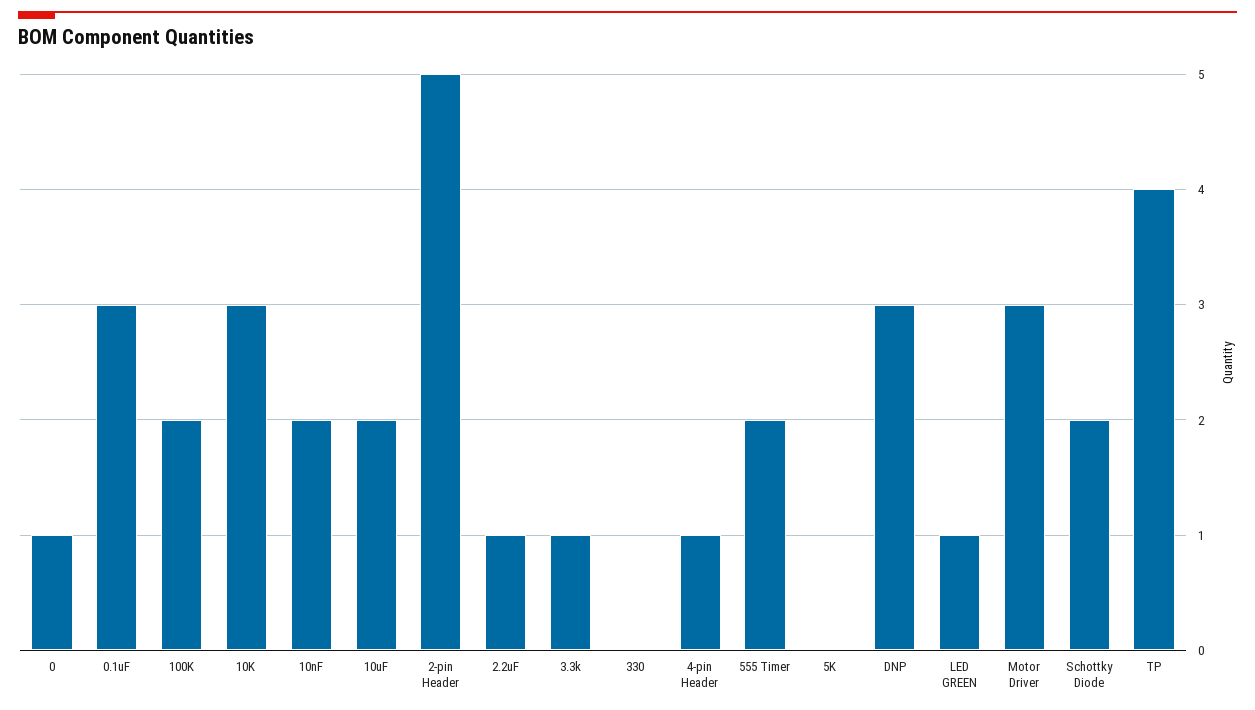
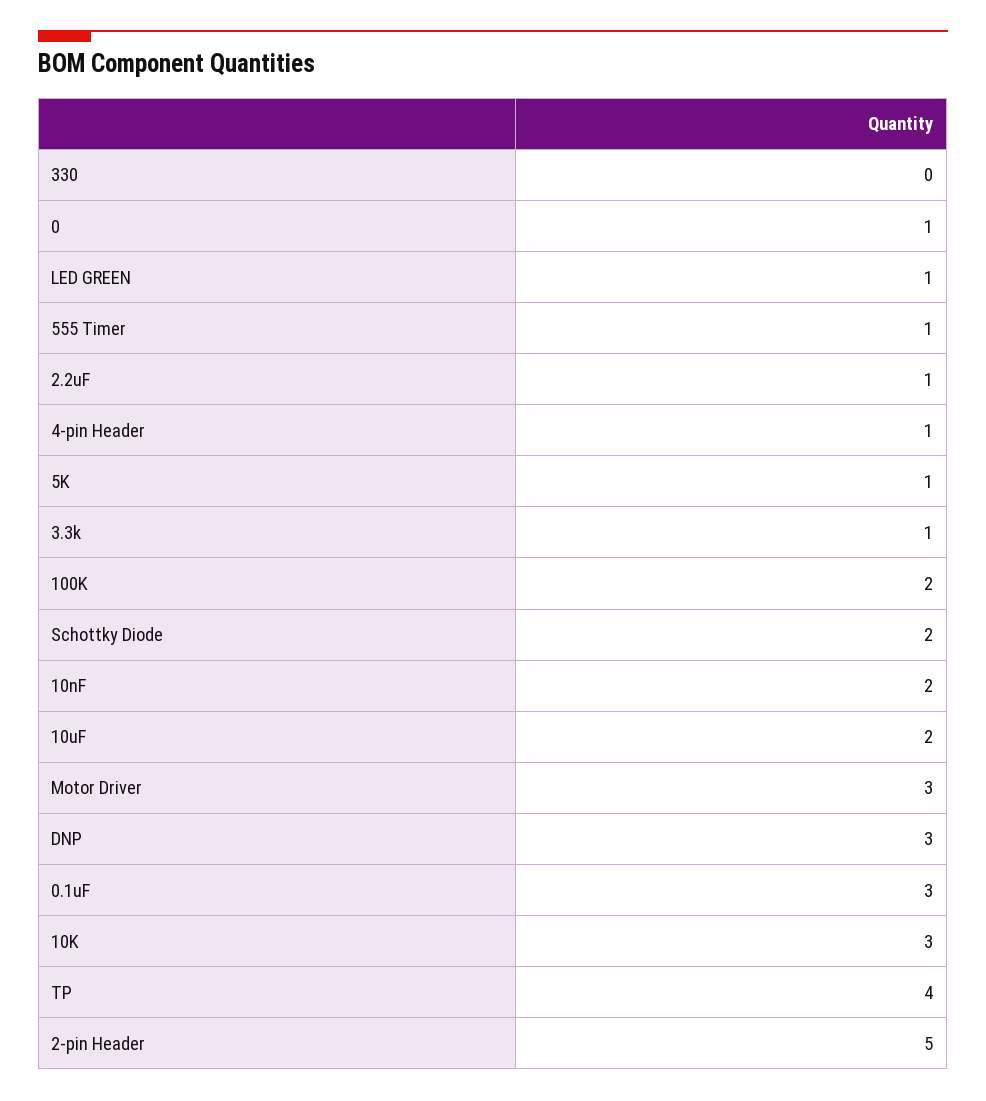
555 Timer: 2 -> 1
5K: 0 -> 1

